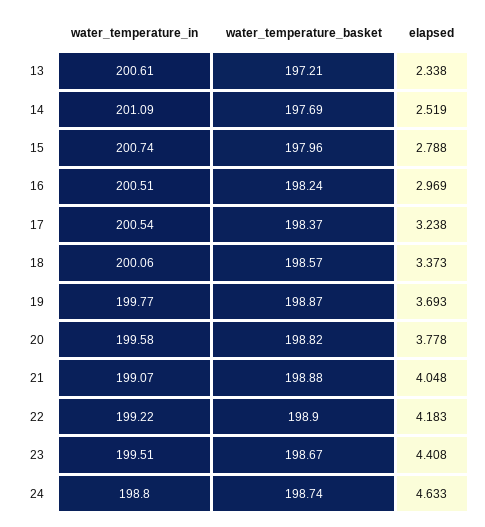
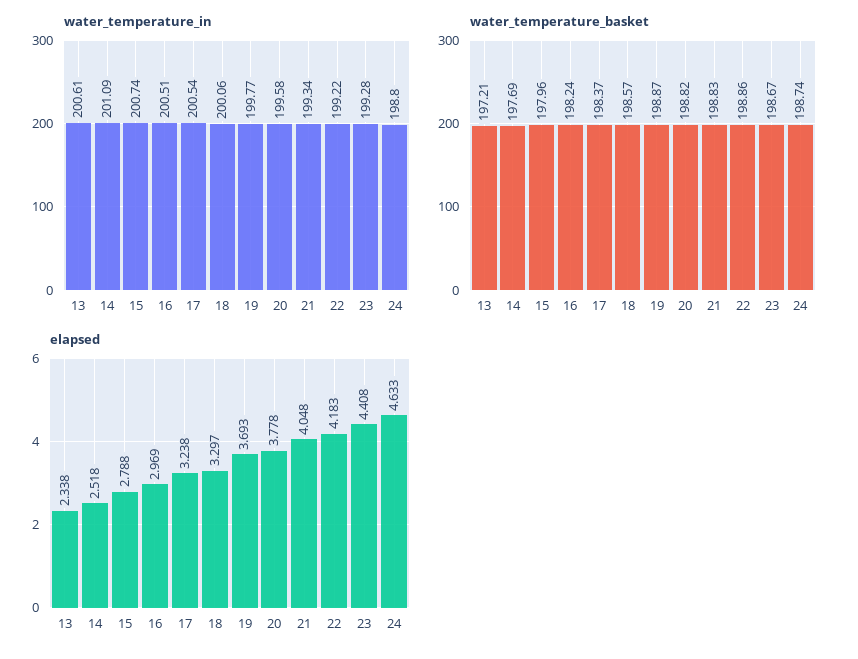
elapsed, 14: 2.519 -> 2.518
elapsed, 18: 3.373 -> 3.297
water_temperature_in, 21: 199.07 -> 199.34
water_temperature_basket, 21: 198.88 -> 198.83
water_temperature_basket, 22: 198.9 -> 198.86
water_temperature_in, 23: 199.51 -> 199.28

